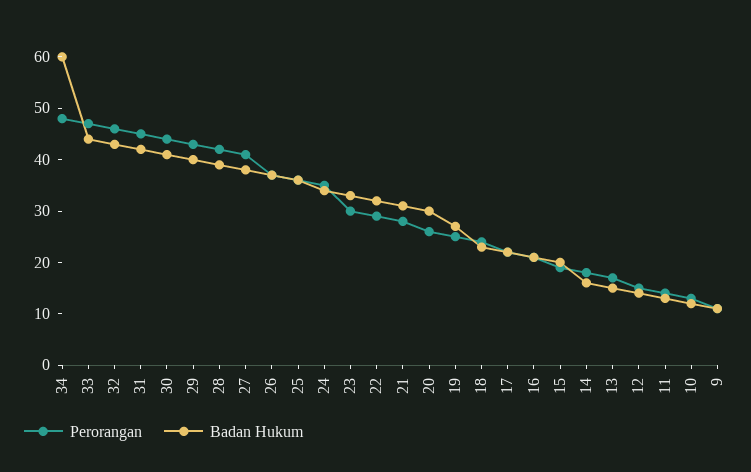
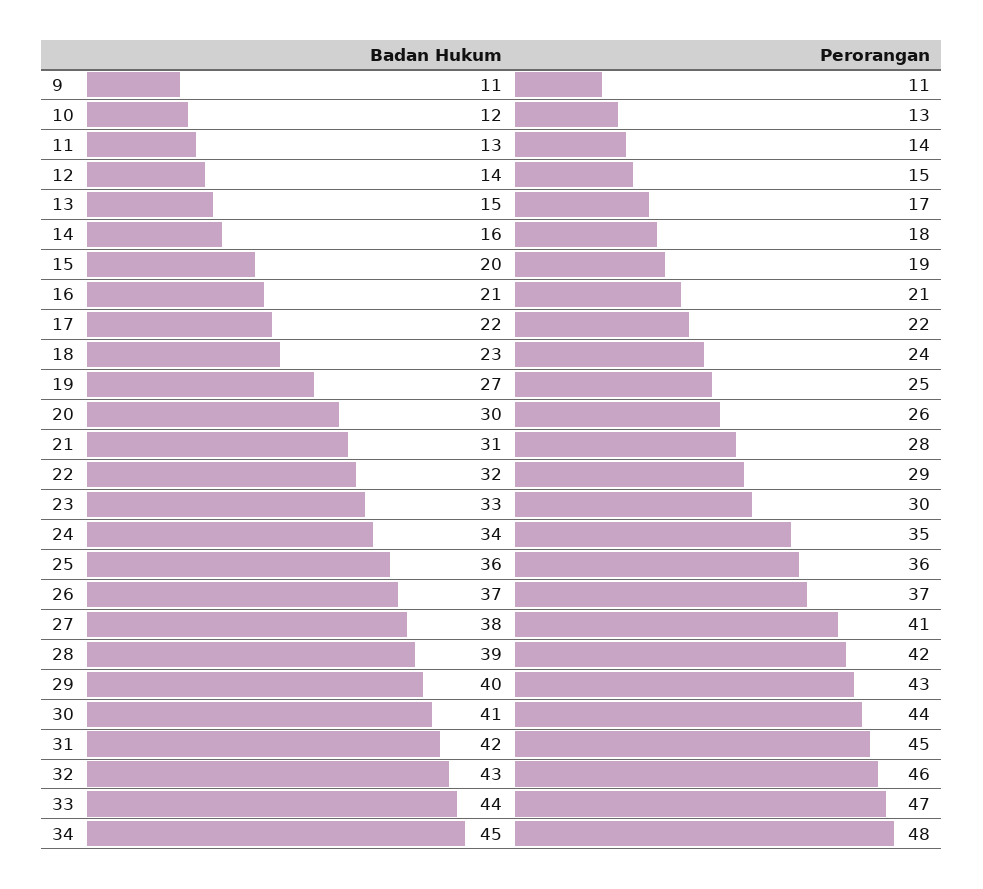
Badan Hukum, 34: 60 -> 45

